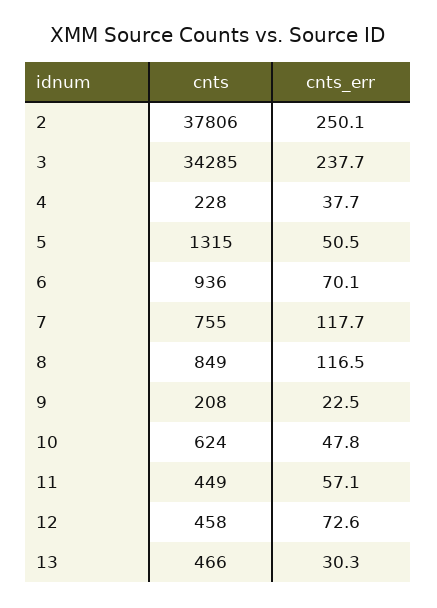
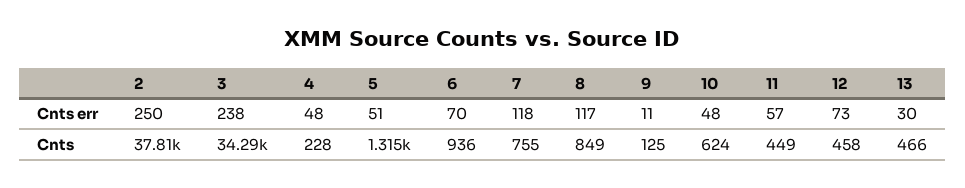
cnts_err, 4: 37.7 -> 48
cnts, 9: 208 -> 125
cnts_err, 9: 22.5 -> 11

